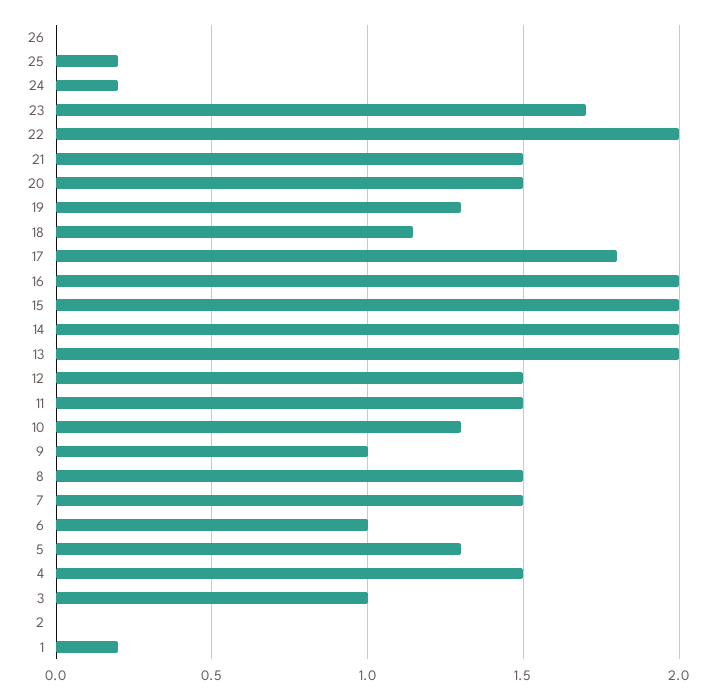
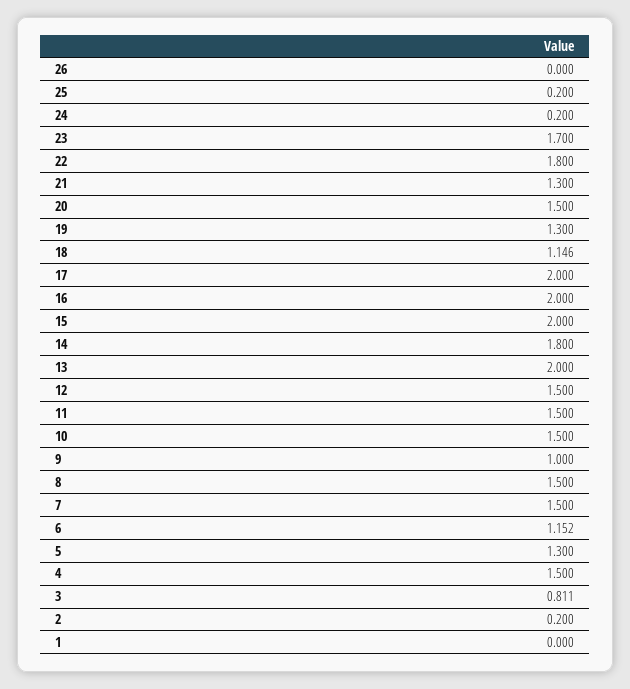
22: 2 -> 1.8
21: 1.5 -> 1.3
17: 1.8 -> 2
14: 2 -> 1.8
10: 1.3 -> 1.5
6: 1 -> 1.152
3: 1 -> 0.811
2: 0 -> 0.2
1: 0.2 -> 0

